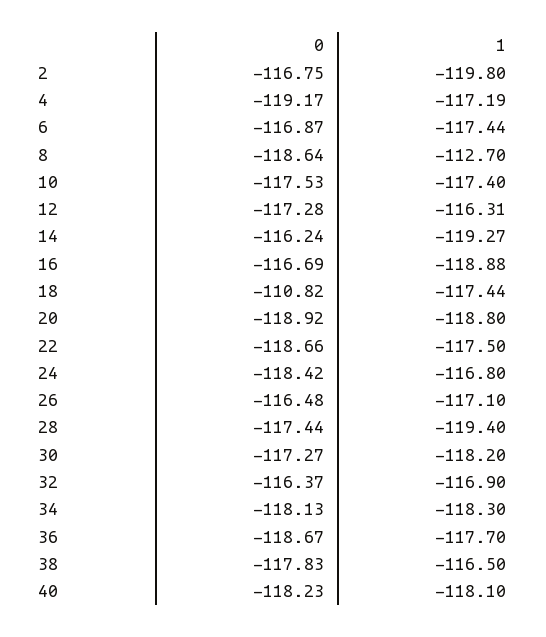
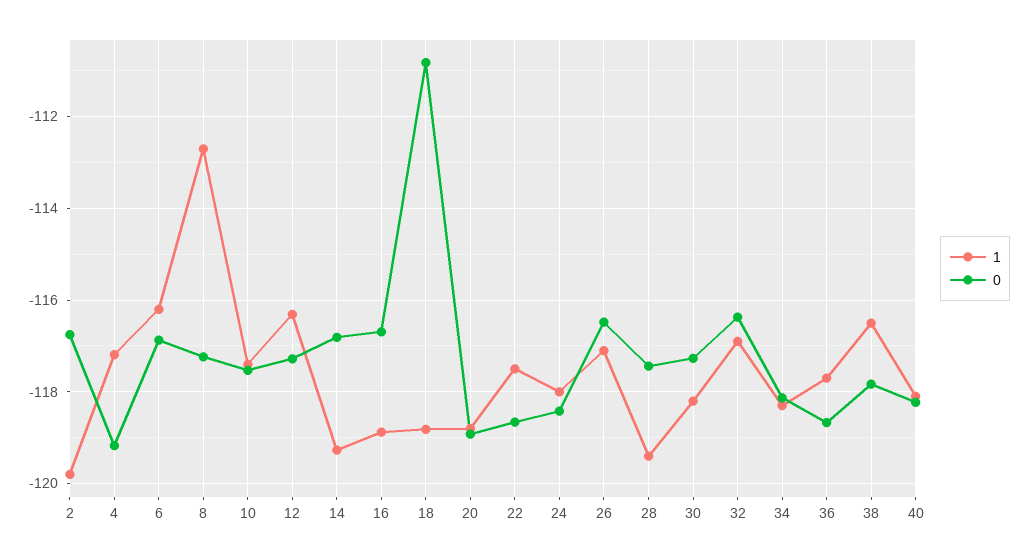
1, 6: -117.44 -> -116.2
0, 8: -118.64 -> -117.2
0, 14: -116.24 -> -116.8
1, 18: -117.44 -> -118.8
1, 24: -116.8 -> -118

